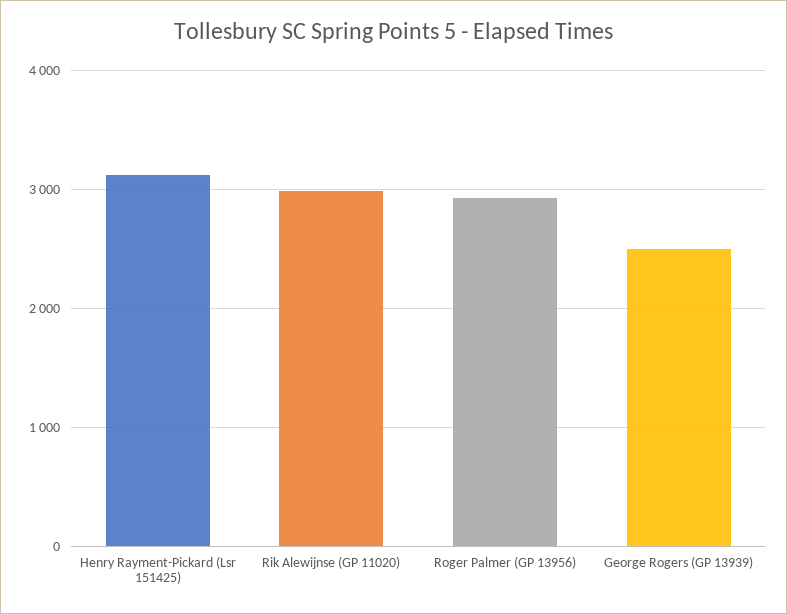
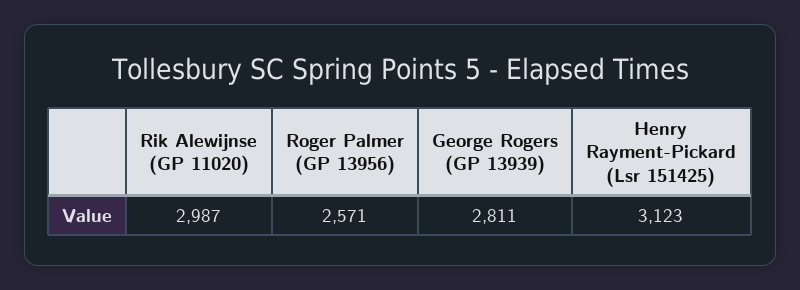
Roger Palmer (GP 13956): 2900 -> 2571
George Rogers (GP 13939): 2500 -> 2811

